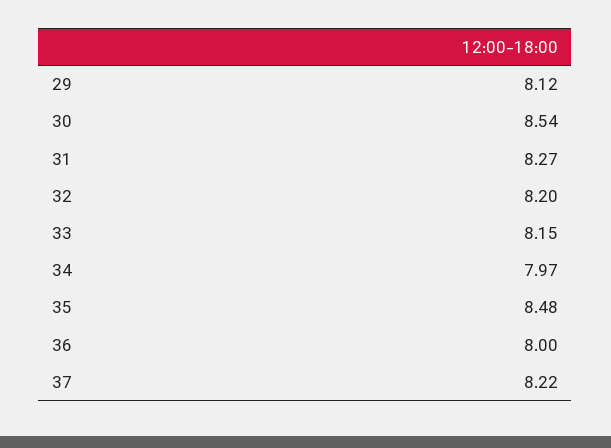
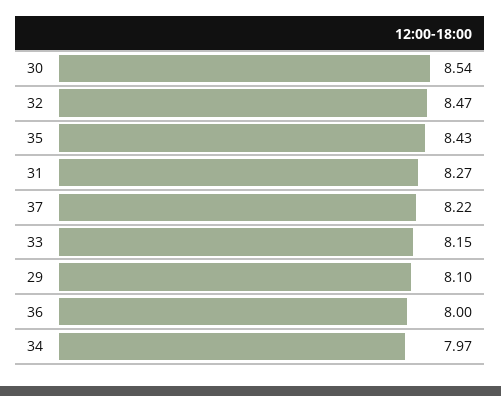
29: 8.12 -> 8.1
32: 8.2 -> 8.47
35: 8.48 -> 8.43

